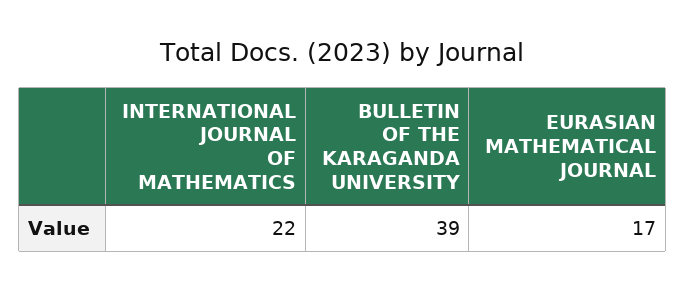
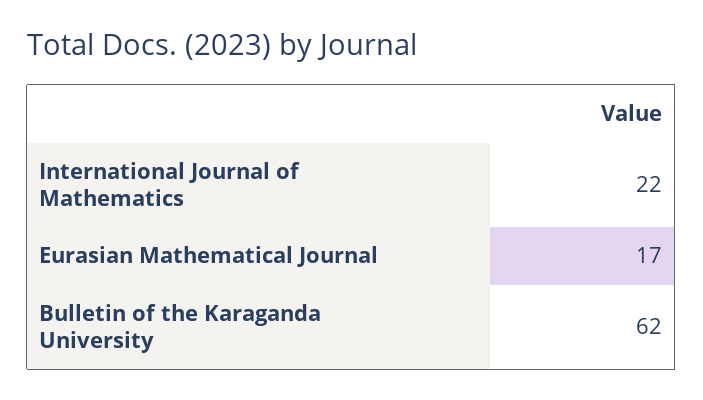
BULLETIN OF THE KARAGANDA UNIVERSITY: 39 -> 62

